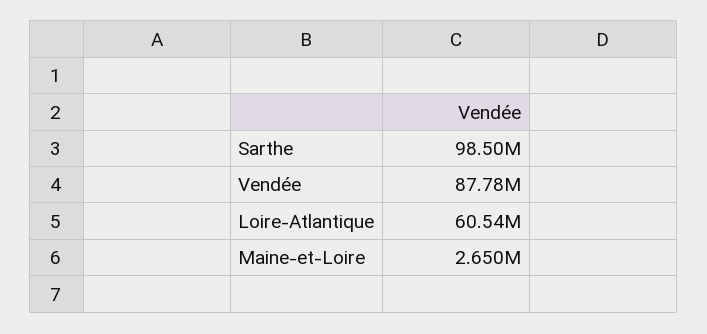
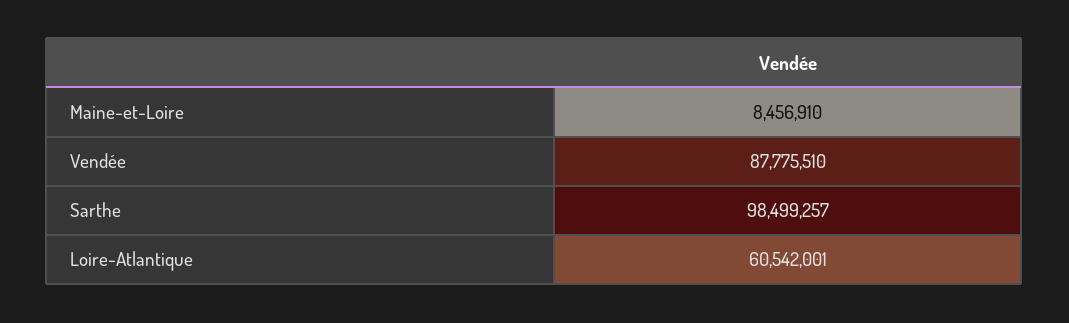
Maine-et-Loire: 2650000 -> 8456910

